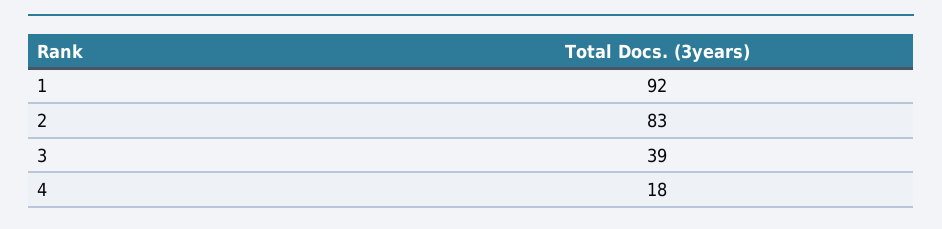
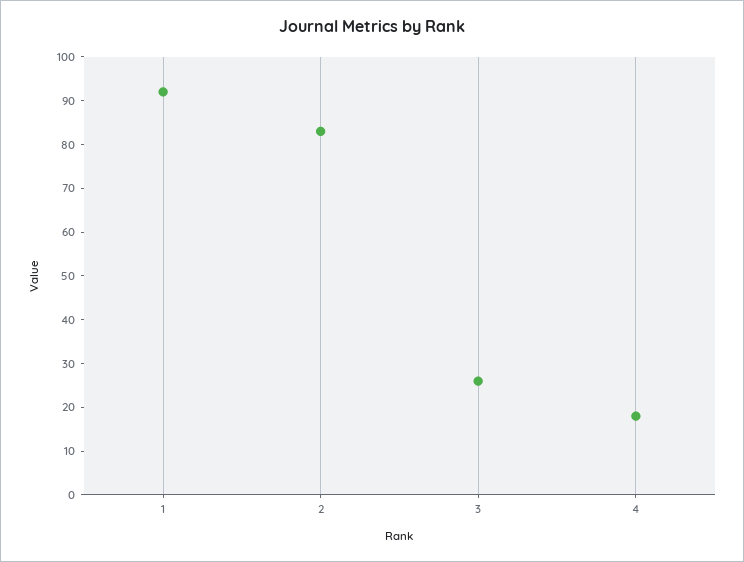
3: 39 -> 25

